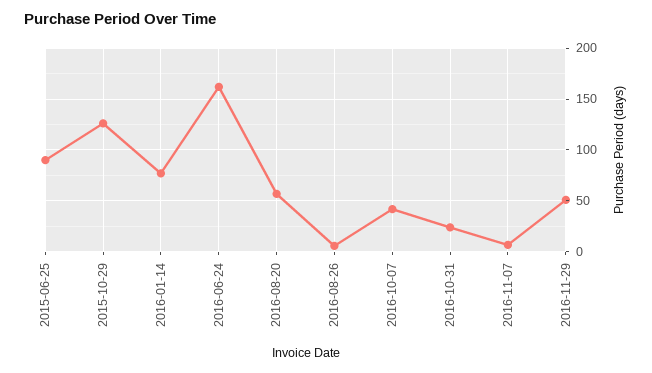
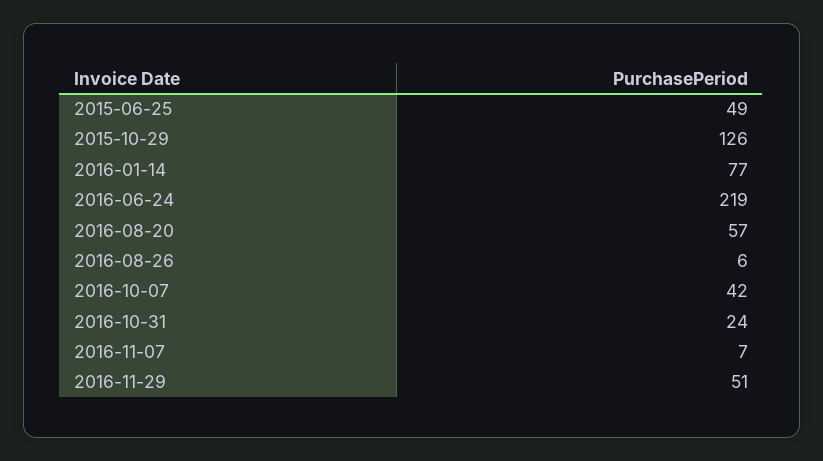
2015-06-25: 90 -> 49
2016-06-24: 160 -> 219

